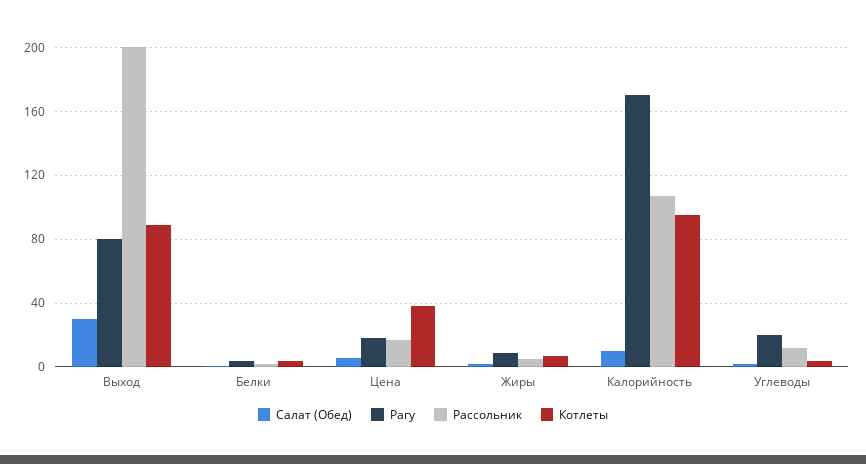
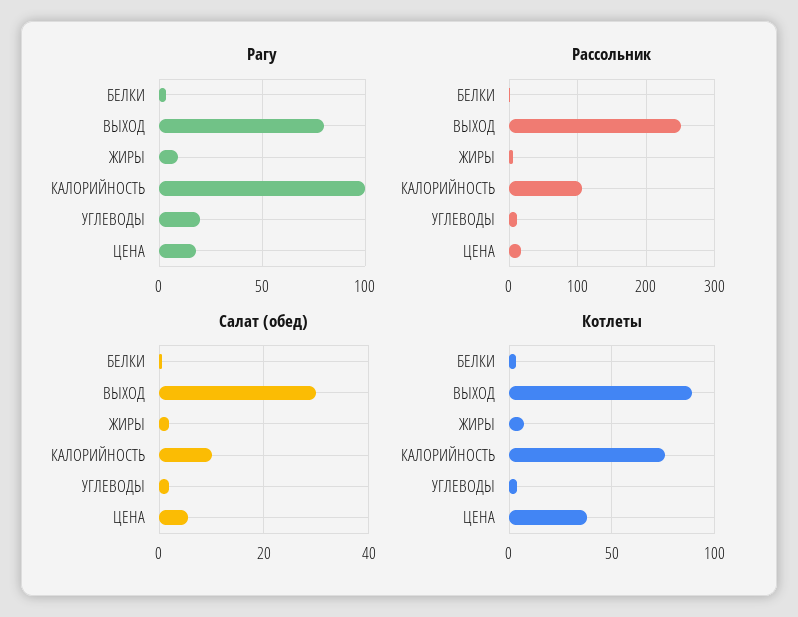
Рассольник, Выход: 200 -> 250
Рагу, Калорийность: 170 -> 100
Котлеты, Калорийность: 95 -> 75

